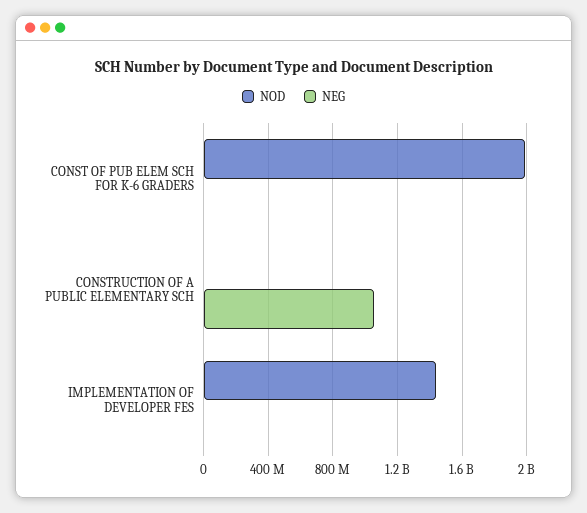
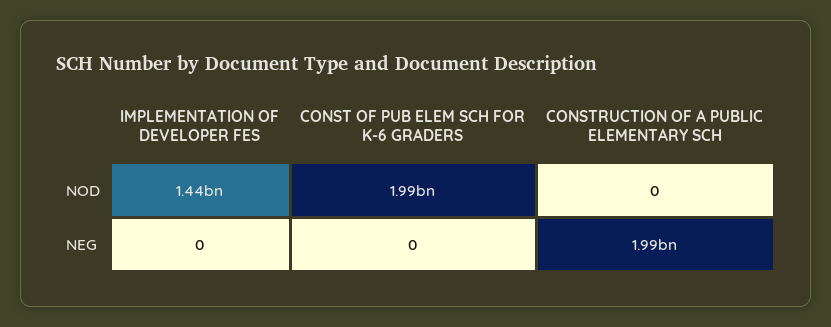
NEG, CONSTRUCTION OF A PUBLIC ELEMENTARY SCH: 1050000000 -> 1990000000

